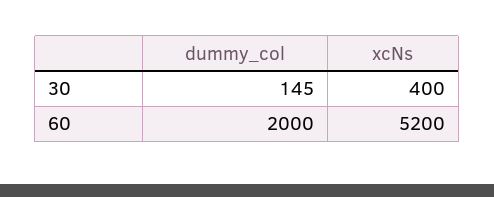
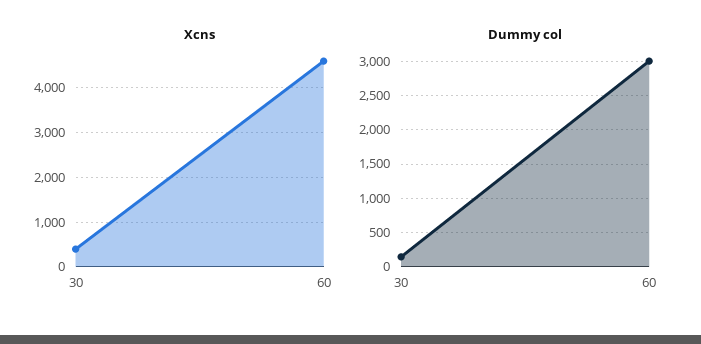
dummy_col, 60: 2000 -> 3000
xcNs, 60: 5200 -> 4600

